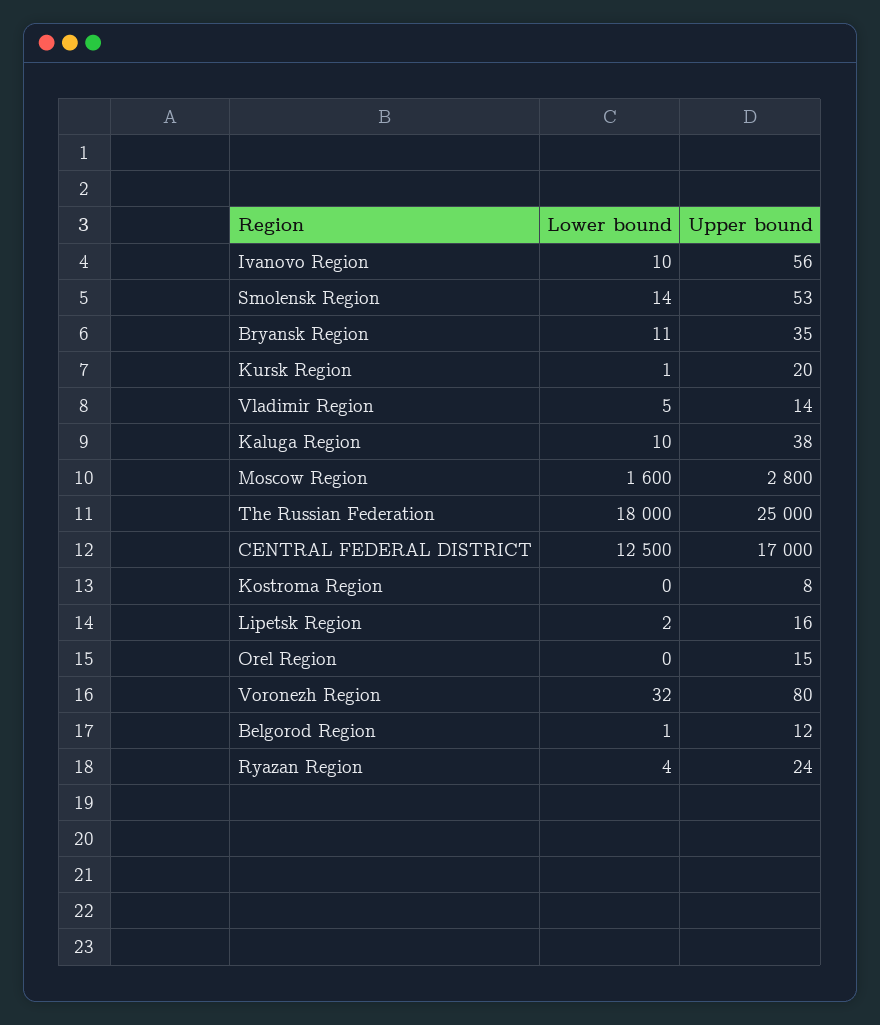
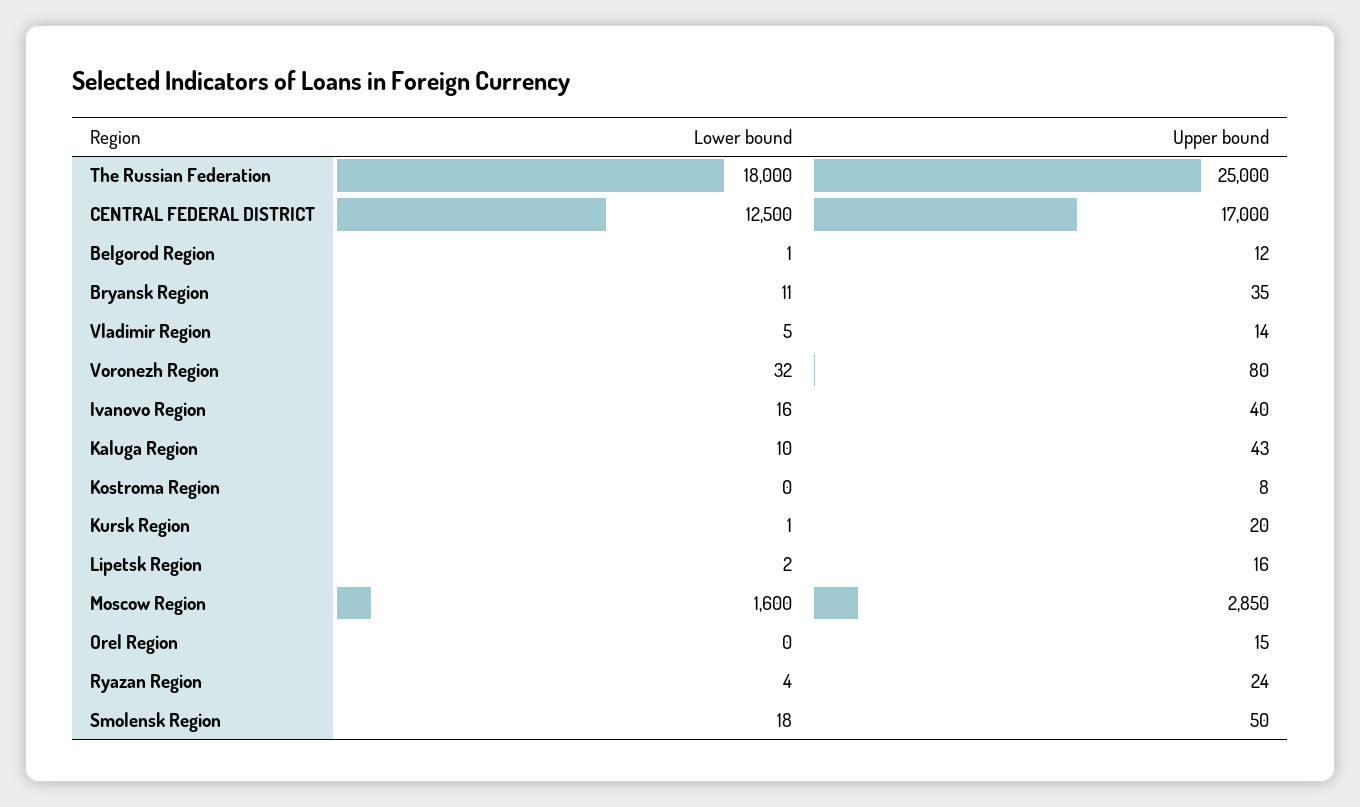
Lower bound, Ivanovo Region: 10 -> 16
Upper bound, Ivanovo Region: 56 -> 40
Lower bound, Smolensk Region: 14 -> 18
Upper bound, Smolensk Region: 53 -> 50
Upper bound, Kaluga Region: 38 -> 43
Upper bound, Moscow Region: 2800 -> 2850

